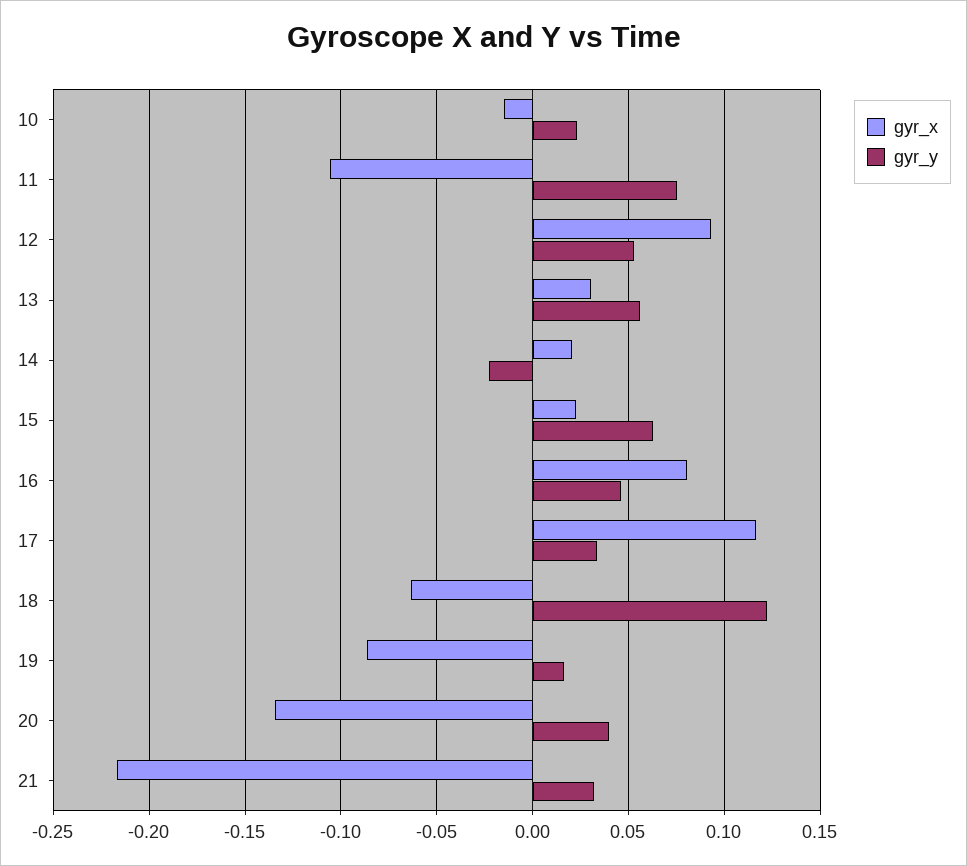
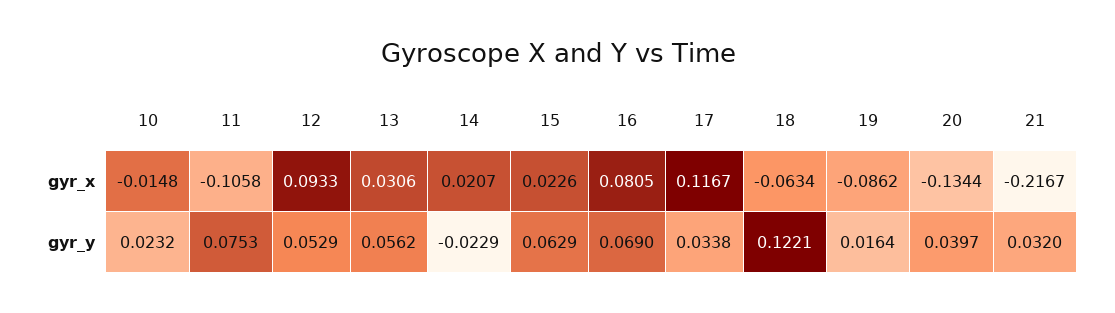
gyr_y, 16: 0.045 -> 0.069

